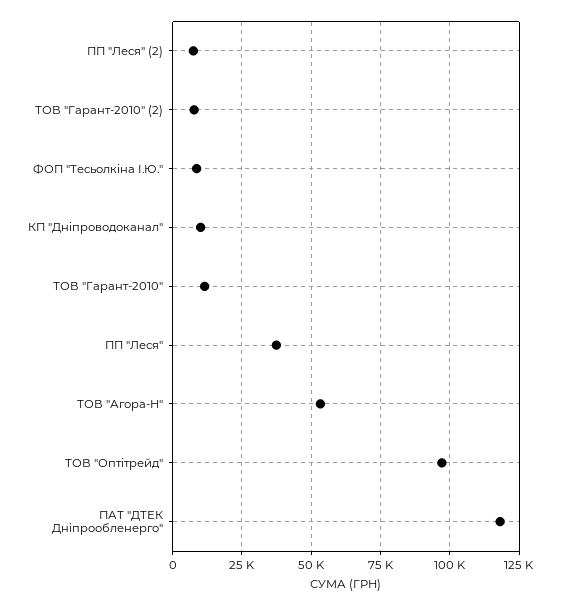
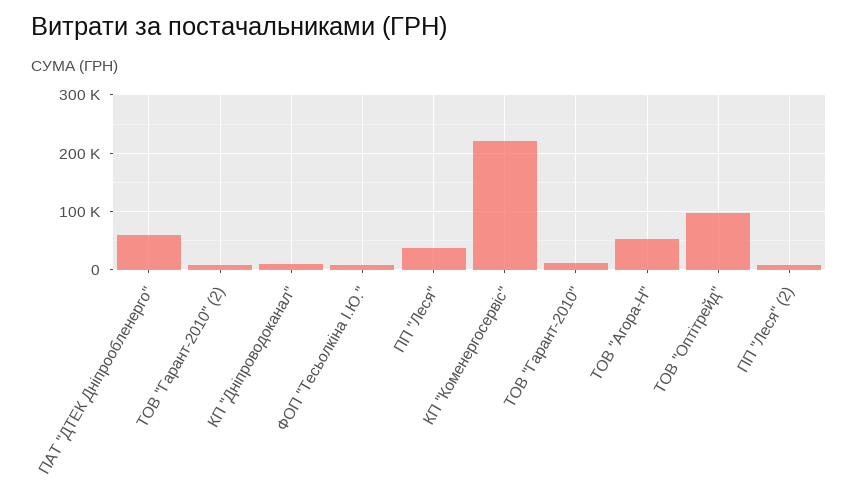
ПАТ "ДТЕК Дніпрообленерго": 117500 -> 60000
КП "Коменергосервіс": none -> 220000

